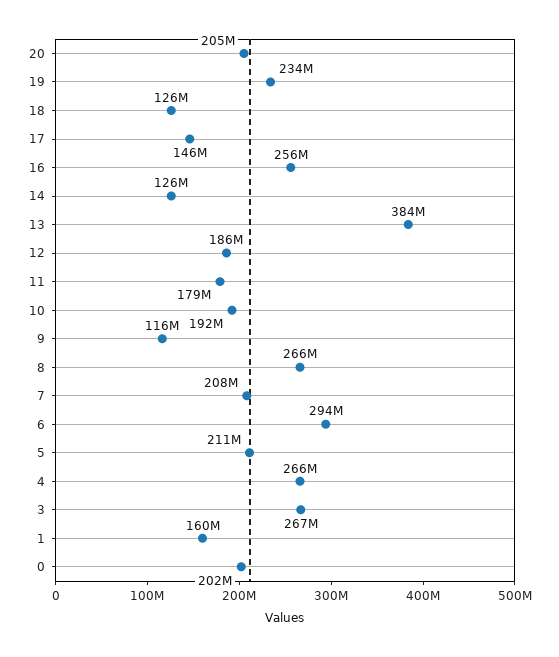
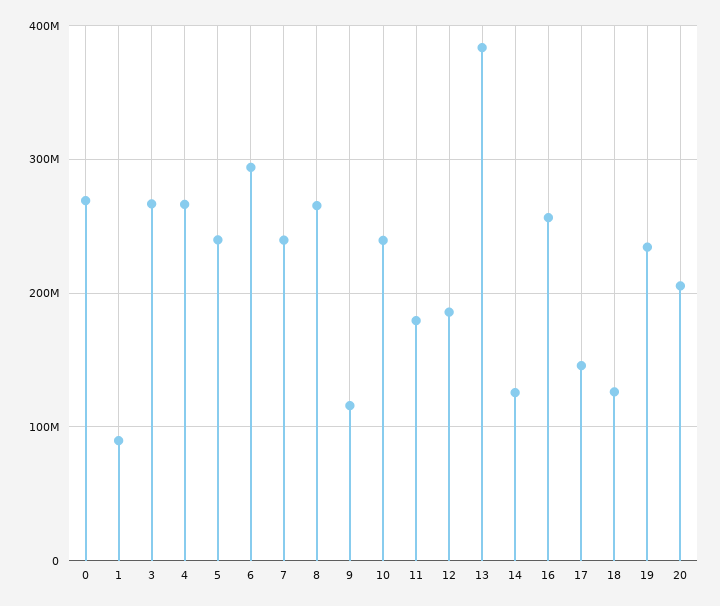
10: 192000000 -> 240000000
7: 208000000 -> 240000000
5: 211000000 -> 240000000
1: 160000000 -> 90000000
0: 202000000 -> 270000000

